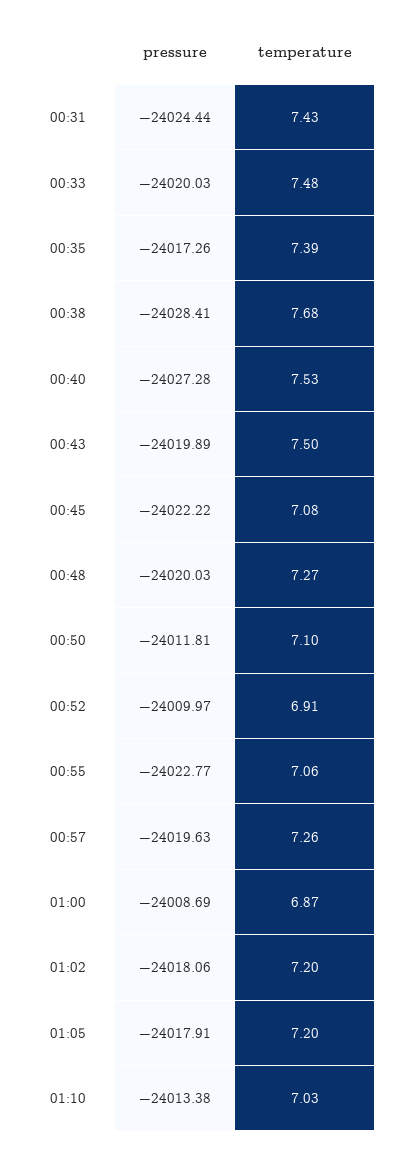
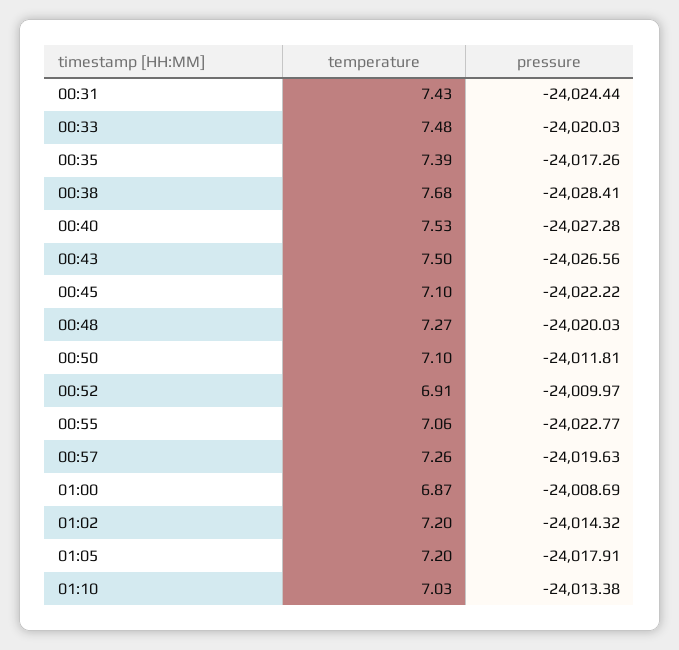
pressure, 00:43: -24019.89 -> -24026.56
temperature, 00:45: 7.08 -> 7.1
pressure, 01:02: -24018.06 -> -24014.32

